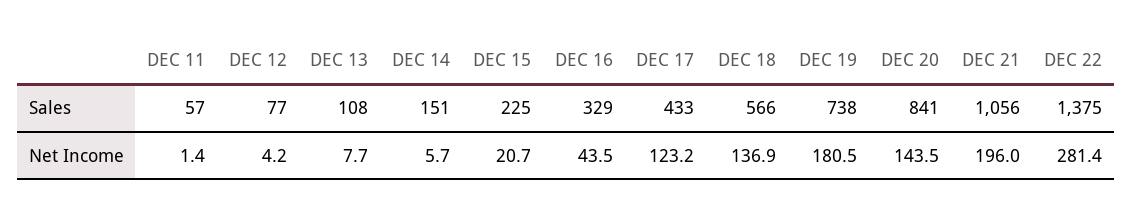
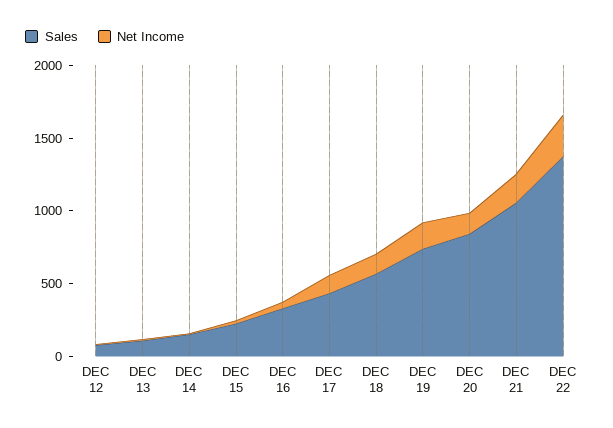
Sales, DEC 11: 57 -> none
Net Income, DEC 11: 1.4 -> none

